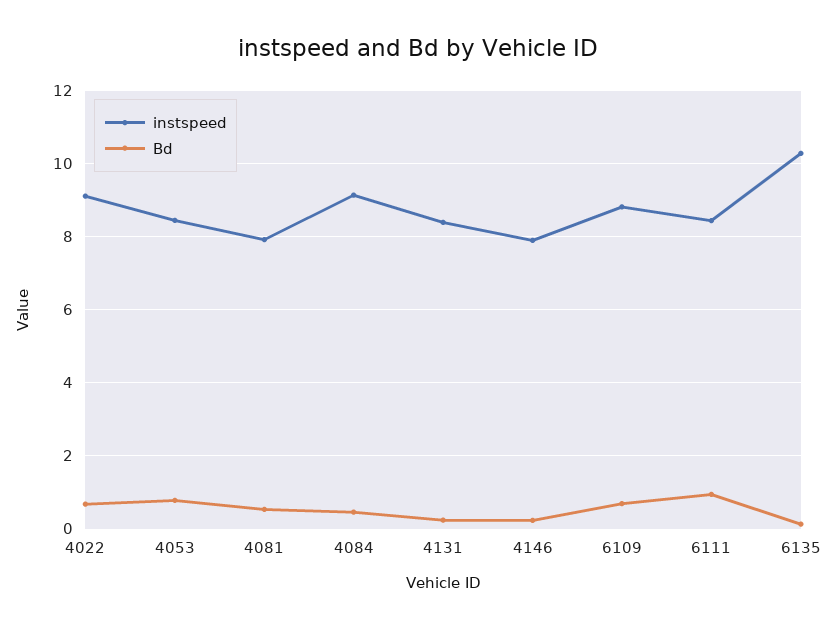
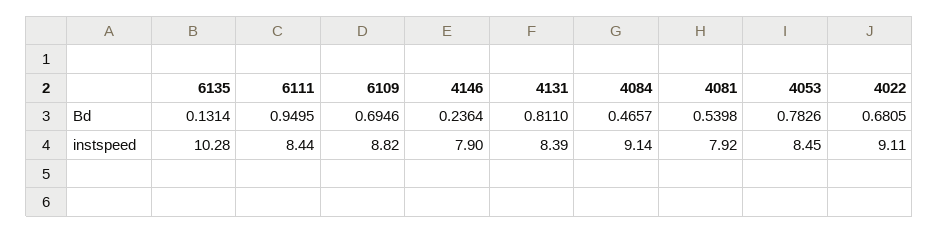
Bd, 4131: 0.2 -> 0.811

